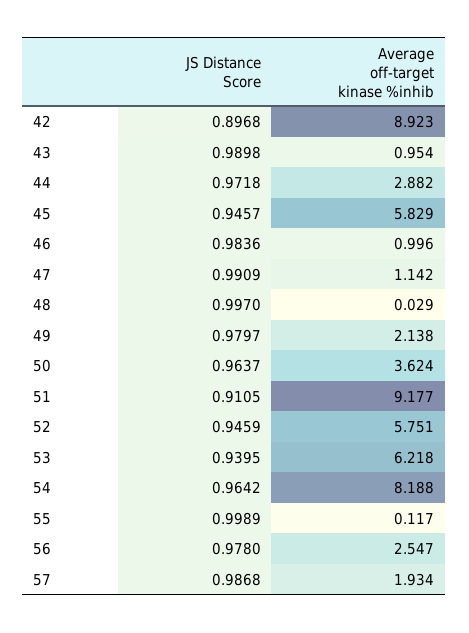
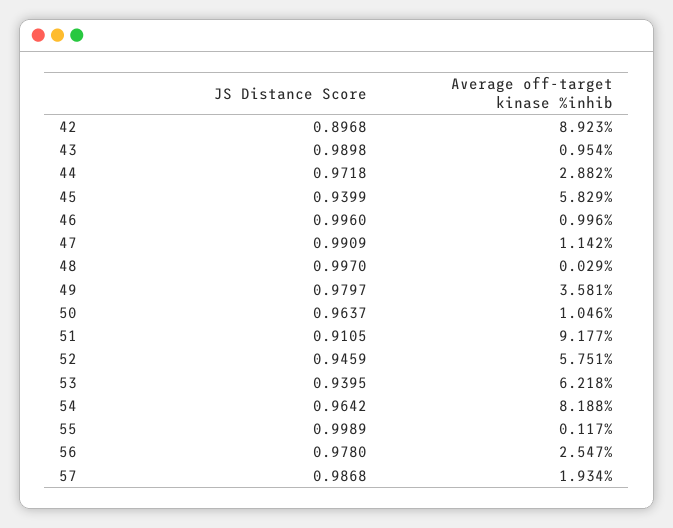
JS Distance Score, 45: 0.9457 -> 0.9399
JS Distance Score, 46: 0.9836 -> 0.996
Average off-target kinase %inhib, 49: 2.138 -> 3.581
Average off-target kinase %inhib, 50: 3.624 -> 1.046

